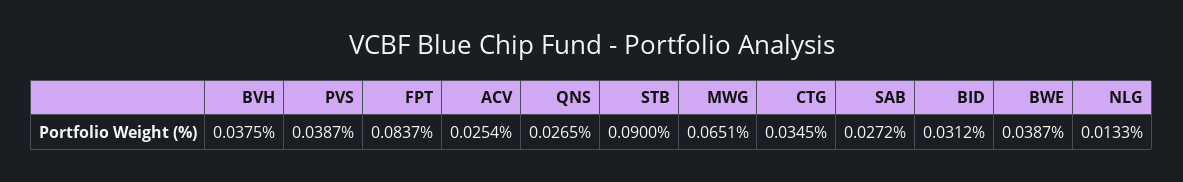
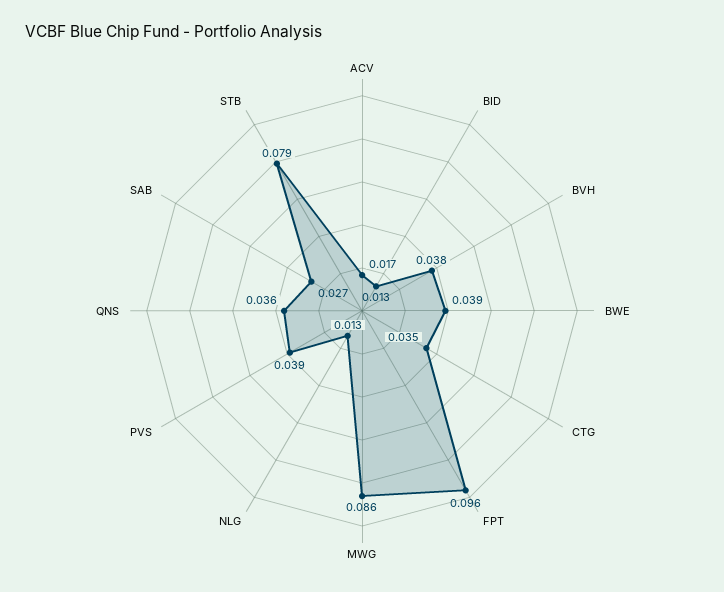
FPT: 0.0837 -> 0.096
ACV: 0.0254 -> 0.017
QNS: 0.0265 -> 0.036
STB: 0.09 -> 0.079
MWG: 0.0651 -> 0.086
BID: 0.0312 -> 0.013

